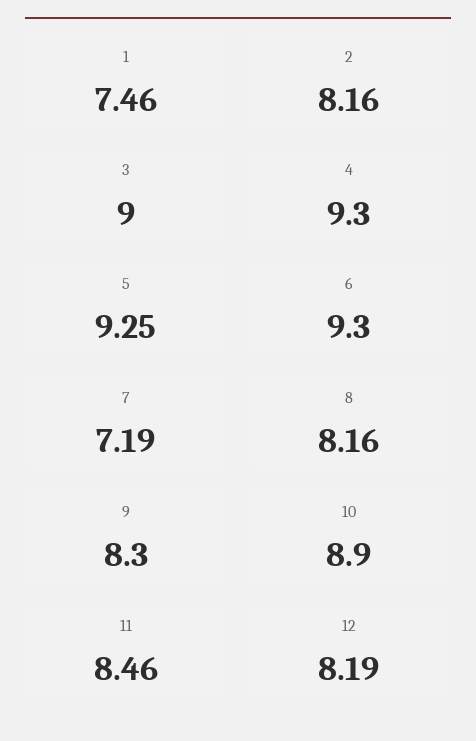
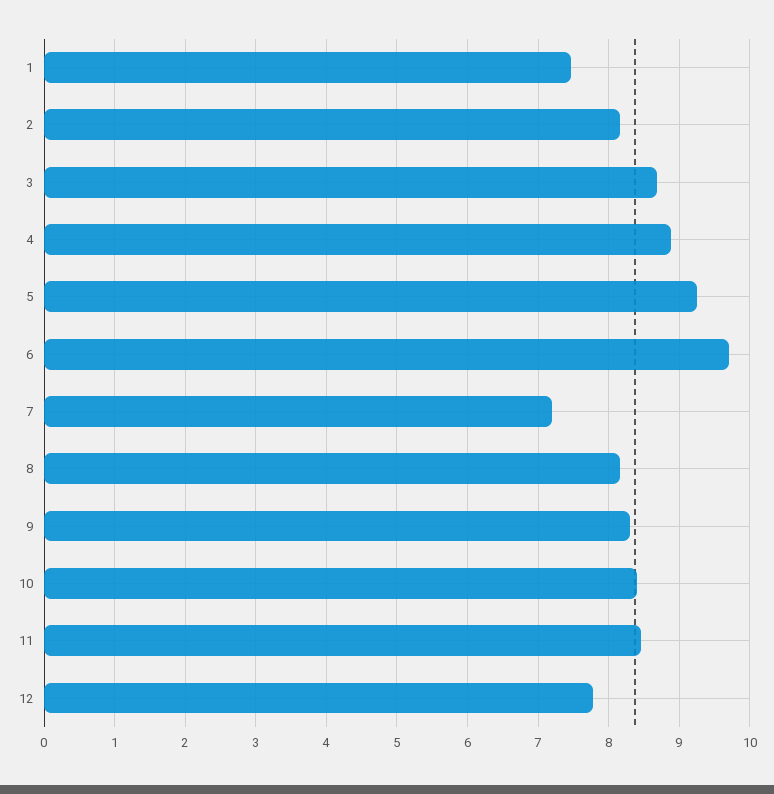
3: 9 -> 8.7
4: 9.3 -> 8.9
6: 9.3 -> 9.7
10: 8.9 -> 8.4
12: 8.19 -> 7.8

